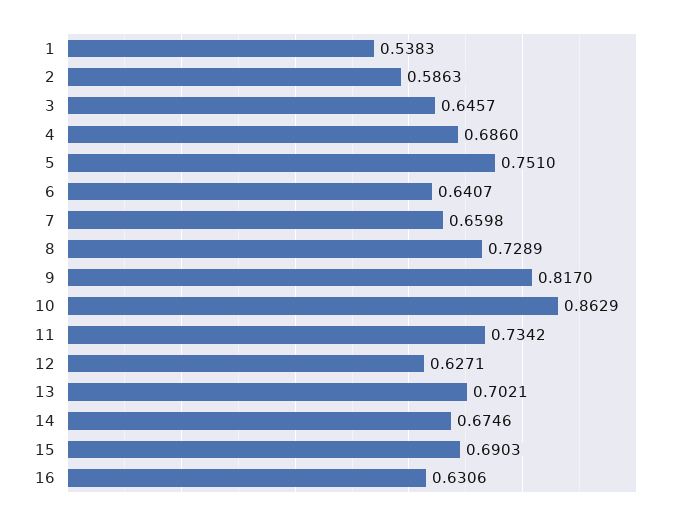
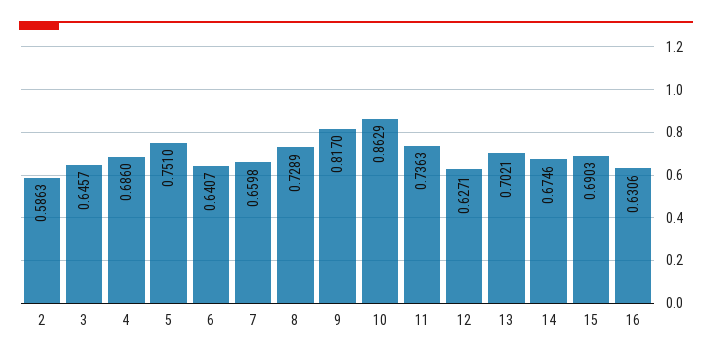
1: 0.5383 -> none
11: 0.7342 -> 0.7363

